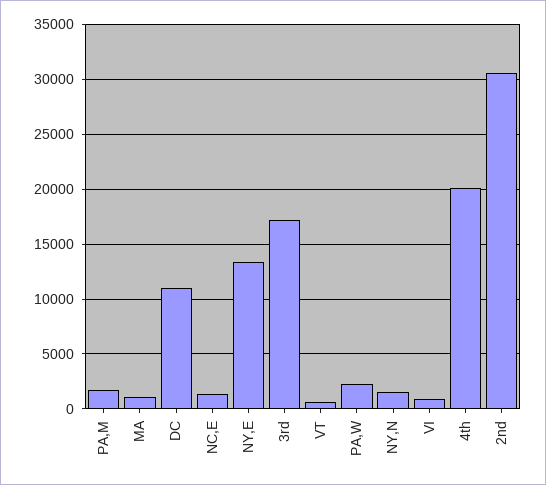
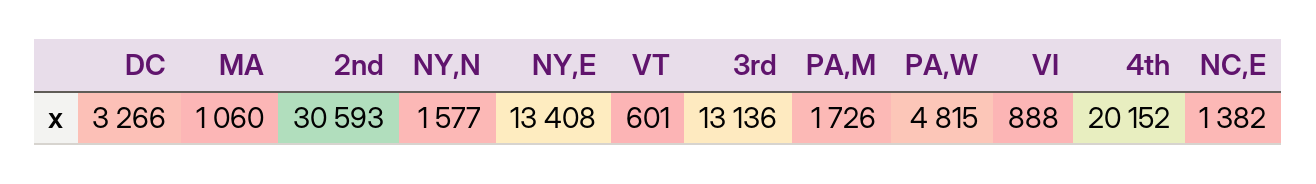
DC: 11000 -> 3266
3rd: 17000 -> 13136
PA,W: 2000 -> 4815

